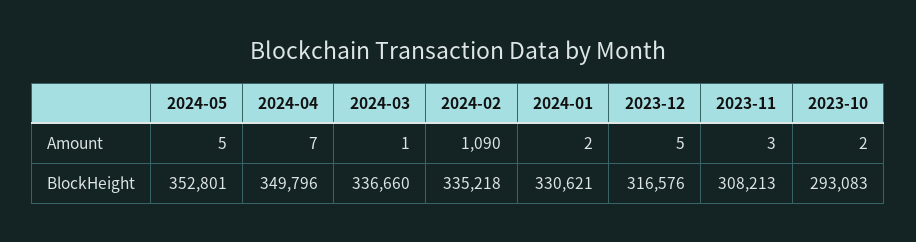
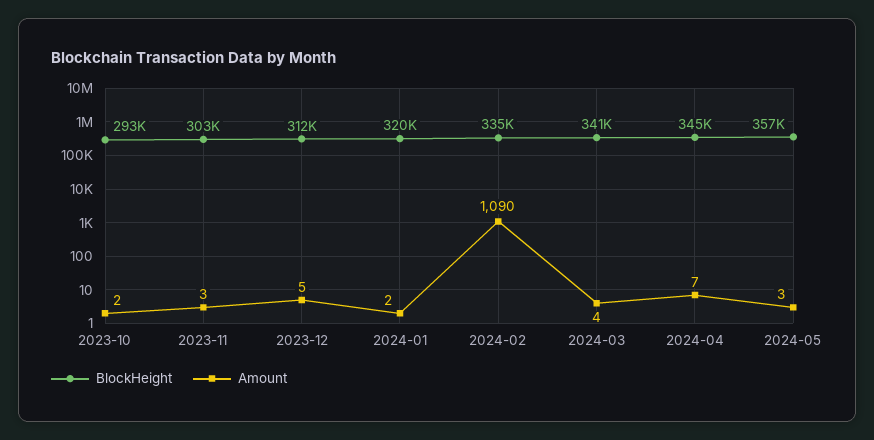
Amount, 2024-05: 5 -> 3
Amount, 2024-03: 1 -> 4
BlockHeight, 2024-05: 352801 -> 357000
BlockHeight, 2024-04: 349796 -> 345000
BlockHeight, 2024-03: 336660 -> 341000
BlockHeight, 2024-01: 330621 -> 320000
BlockHeight, 2023-12: 316576 -> 312000
BlockHeight, 2023-11: 308213 -> 303000

